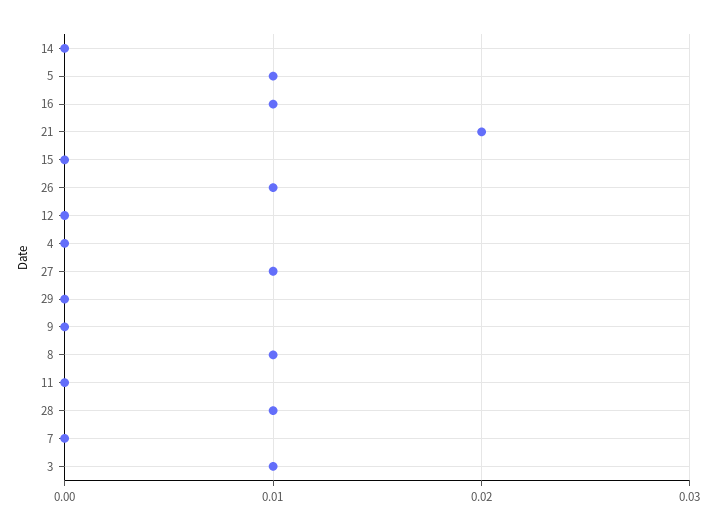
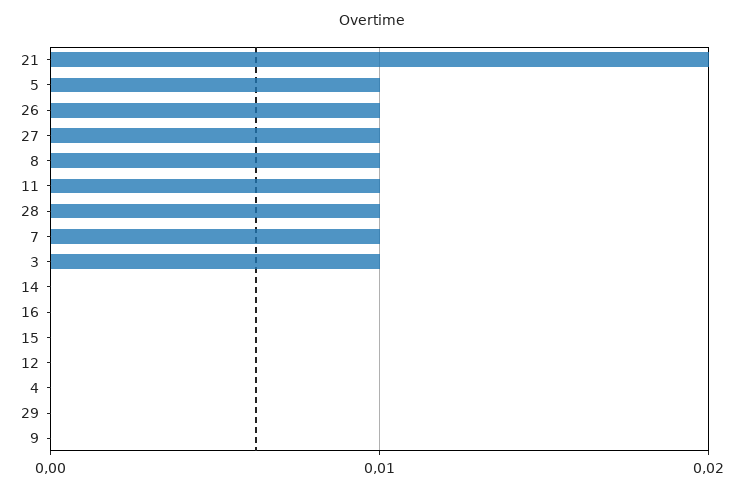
16: 0.01 -> 0
11: 0 -> 0.01
7: 0 -> 0.01

